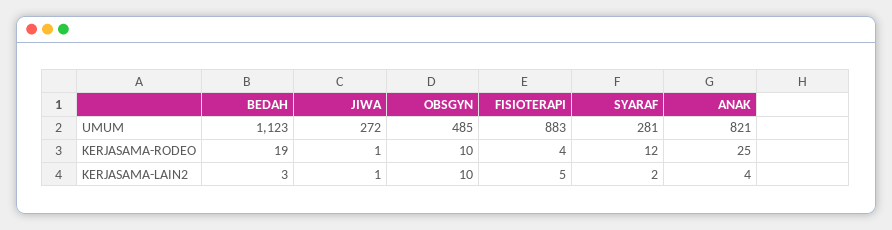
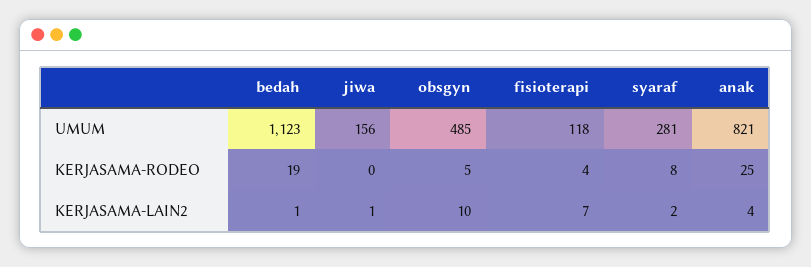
JIWA, UMUM: 272 -> 156
FISIOTERAPI, UMUM: 883 -> 118
JIWA, KERJASAMA-RODEO: 1 -> 0
OBSGYN, KERJASAMA-RODEO: 10 -> 5
SYARAF, KERJASAMA-RODEO: 12 -> 8
BEDAH, KERJASAMA-LAIN2: 3 -> 1
FISIOTERAPI, KERJASAMA-LAIN2: 5 -> 7

